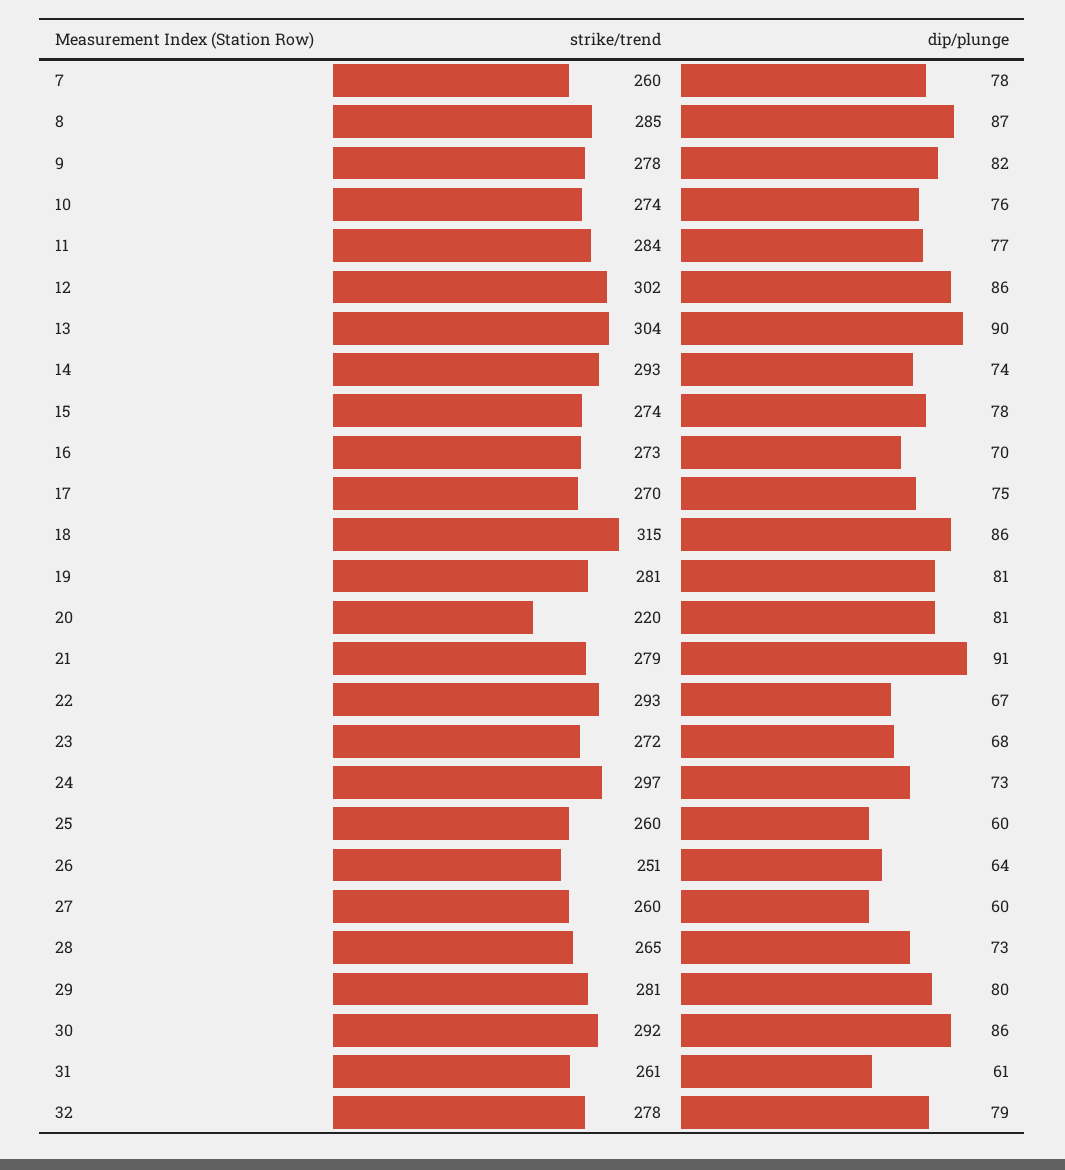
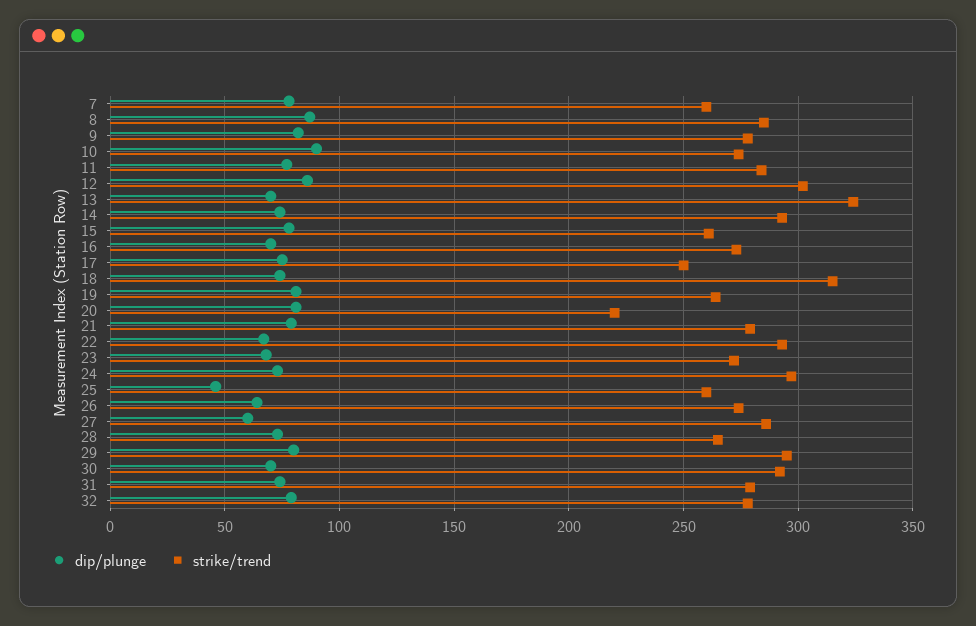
dip/plunge, 10: 76 -> 90
strike/trend, 13: 304 -> 325
dip/plunge, 13: 90 -> 70
strike/trend, 15: 274 -> 260
strike/trend, 17: 270 -> 250
dip/plunge, 18: 86 -> 75
strike/trend, 19: 281 -> 265
dip/plunge, 21: 91 -> 80
dip/plunge, 25: 60 -> 45
strike/trend, 26: 251 -> 275
strike/trend, 27: 260 -> 285
strike/trend, 29: 281 -> 295
dip/plunge, 30: 86 -> 70
strike/trend, 31: 261 -> 280
dip/plunge, 31: 61 -> 75

